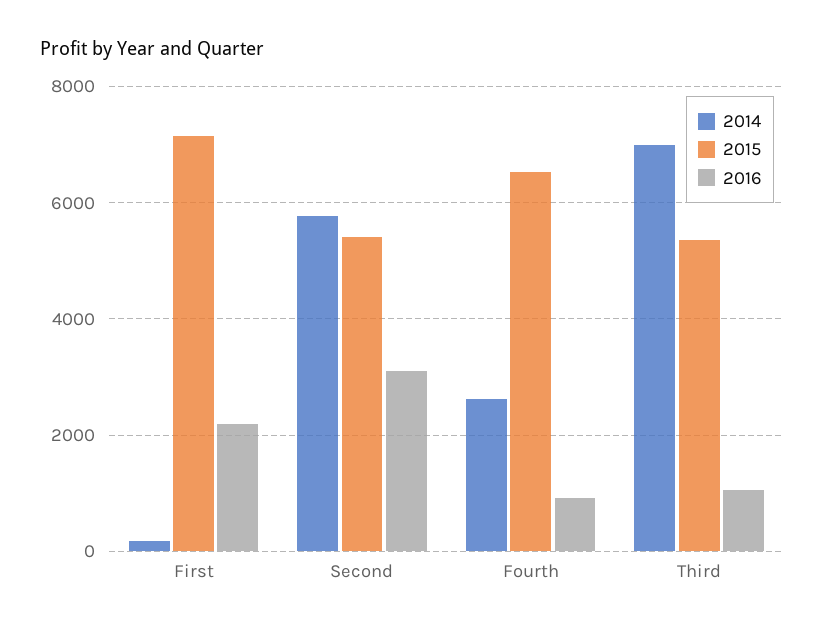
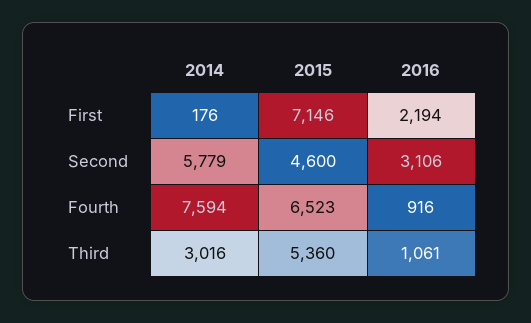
2015, Second: 5400 -> 4600
2014, Fourth: 2600 -> 7594
2014, Third: 7000 -> 3016

